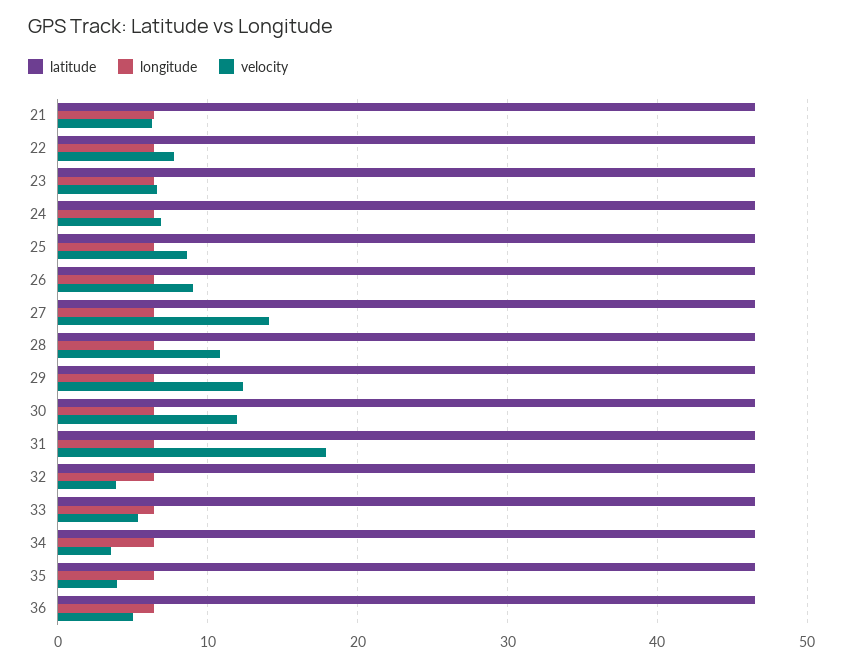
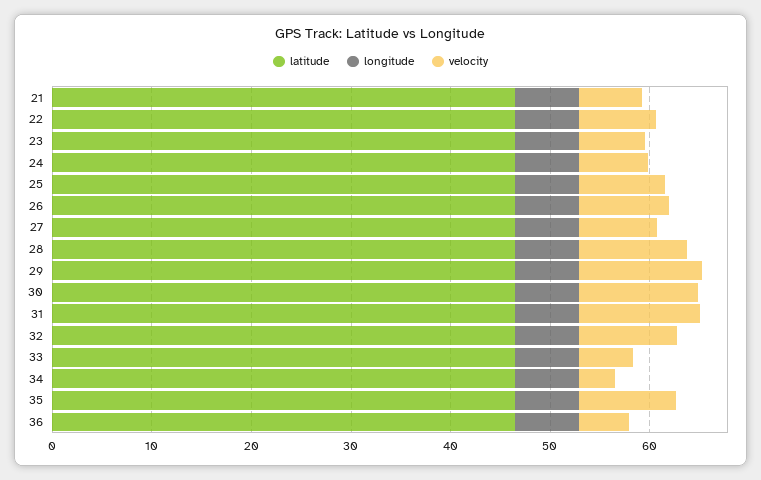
velocity, 27: 14 -> 8
velocity, 31: 18 -> 12
velocity, 32: 4 -> 10
velocity, 35: 4 -> 10

